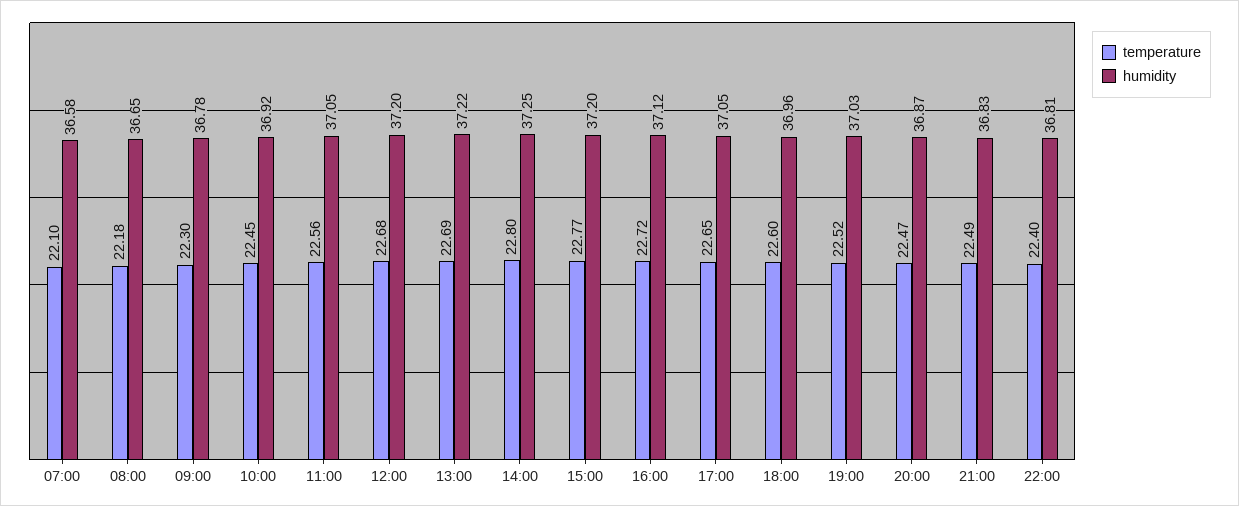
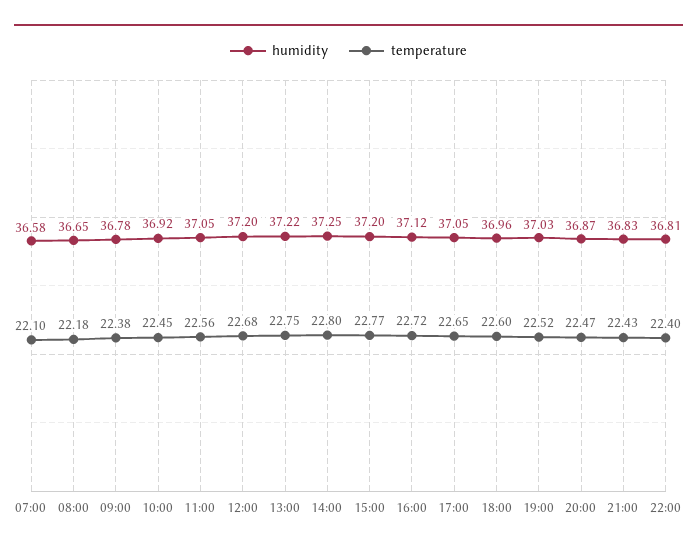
temperature, 09:00: 22.3 -> 22.38
temperature, 13:00: 22.69 -> 22.75
temperature, 21:00: 22.49 -> 22.43

